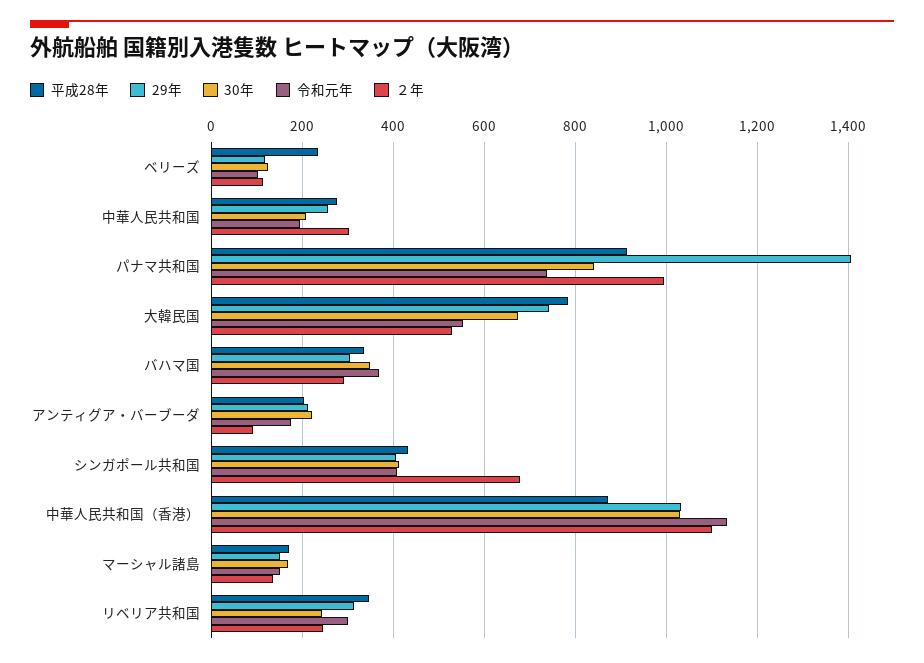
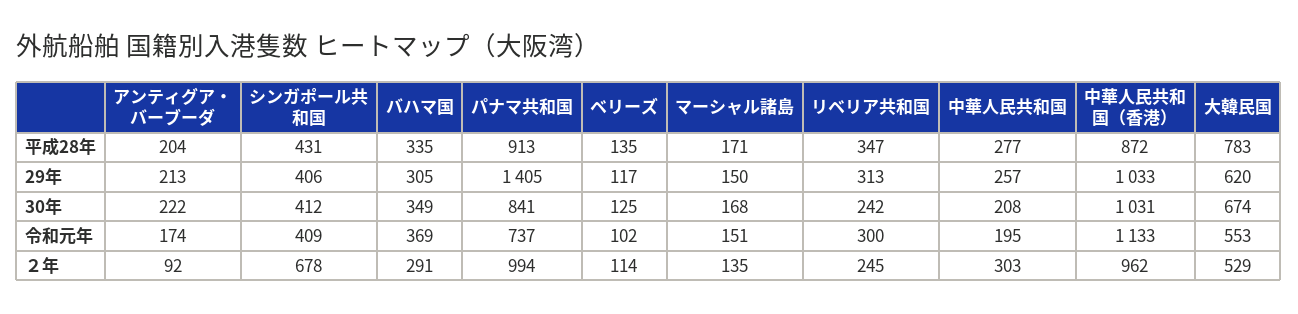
平成28年, ベリーズ: 240 -> 135
29年, 大韓民国: 740 -> 620
２年, 中華人民共和国（香港）: 1100 -> 962

